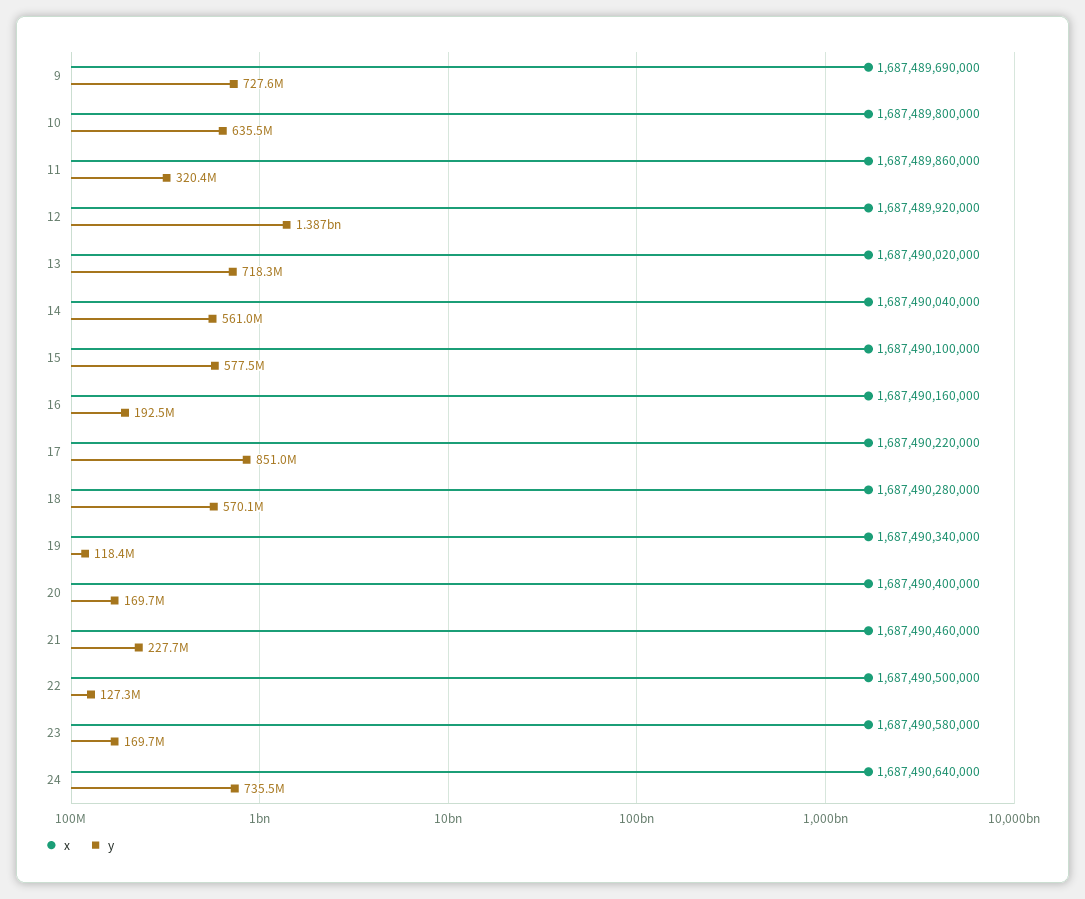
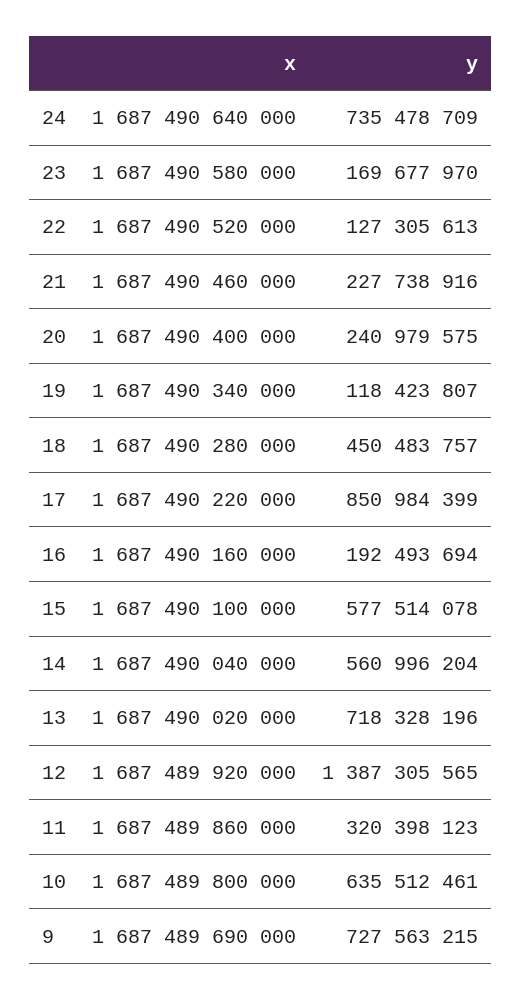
y, 18: 570100000 -> 450483757
y, 20: 169700000 -> 240979575
x, 22: 1687490500000 -> 1687490520000

